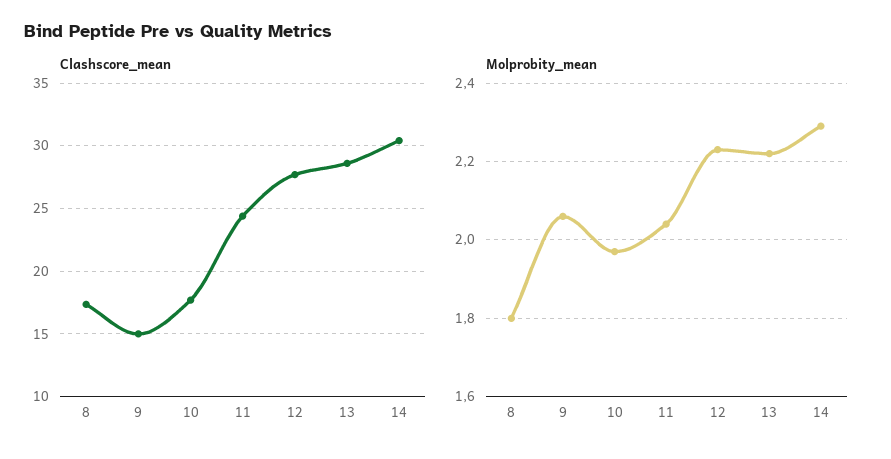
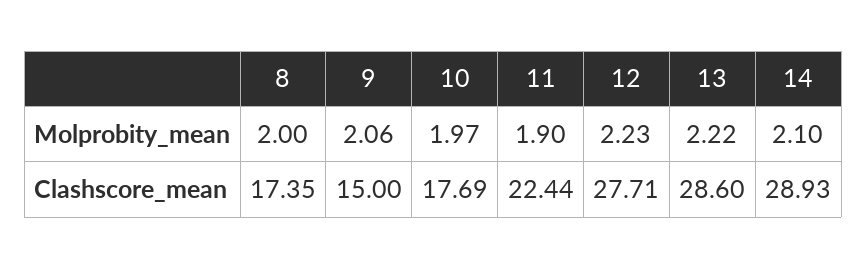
Clashscore_mean, 11: 24.5 -> 22.44
Clashscore_mean, 14: 30.5 -> 28.93
Molprobity_mean, 8: 1.8 -> 2
Molprobity_mean, 11: 2.05 -> 1.9
Molprobity_mean, 14: 2.3 -> 2.1

